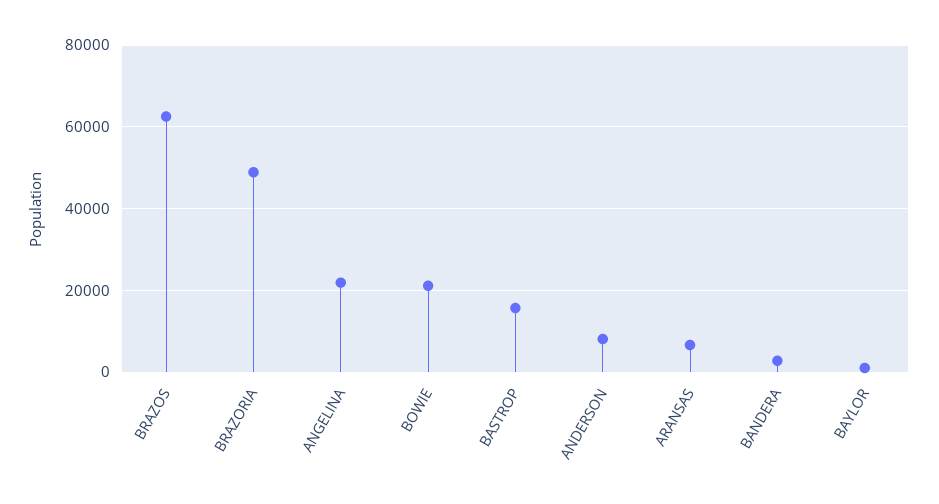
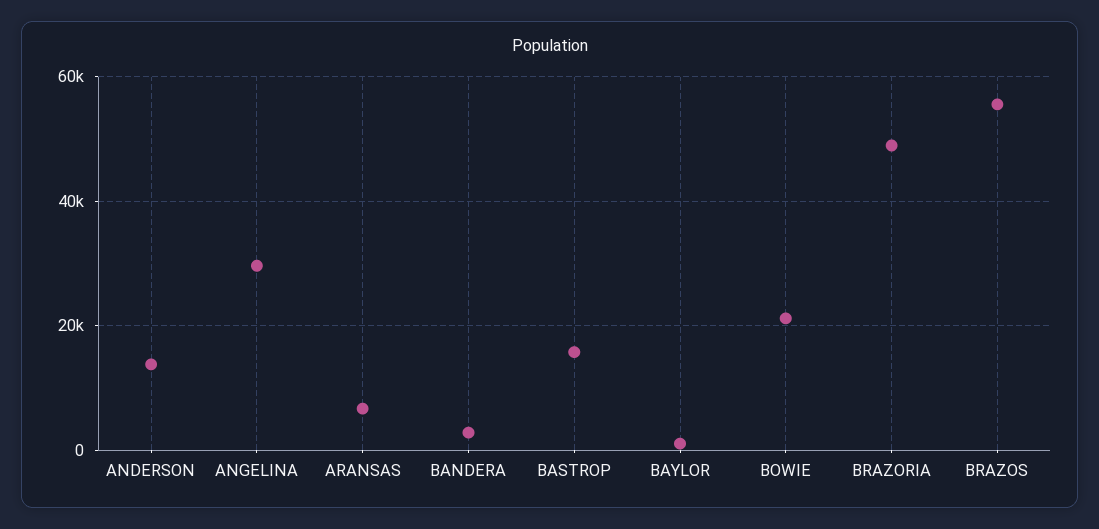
BRAZOS: 62000 -> 56000
ANGELINA: 22000 -> 30000
ANDERSON: 8000 -> 14000

